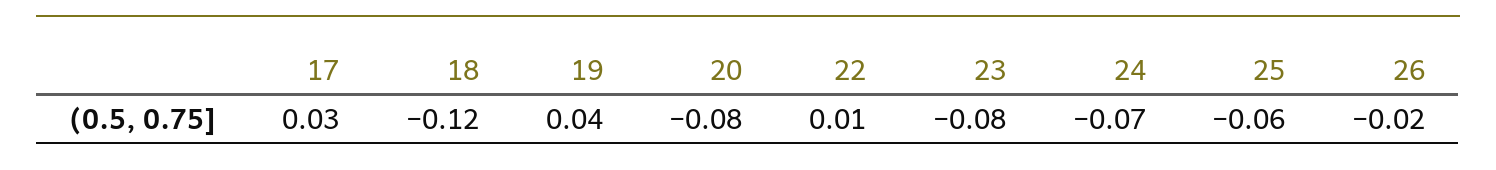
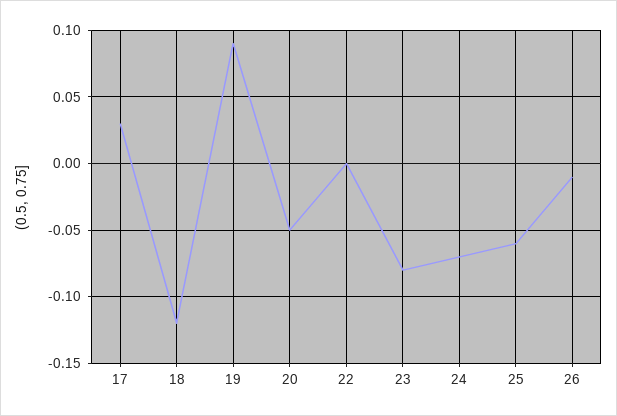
19: 0.04 -> 0.09
20: -0.08 -> -0.05
22: 0.01 -> 0
26: -0.02 -> -0.01

